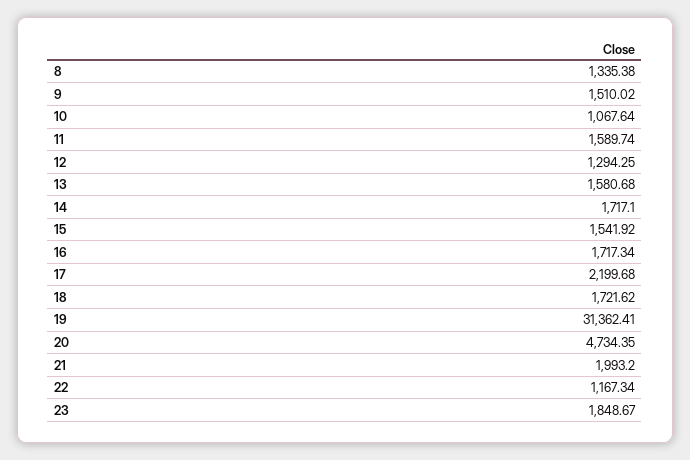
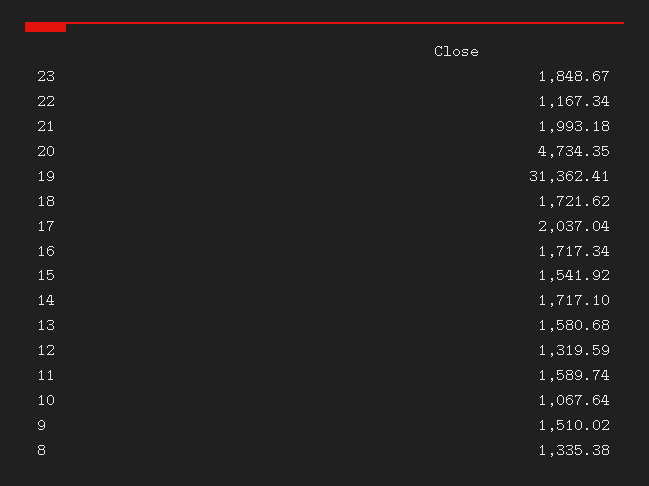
12: 1294.25 -> 1319.59
17: 2199.68 -> 2037.04
21: 1993.2 -> 1993.18

